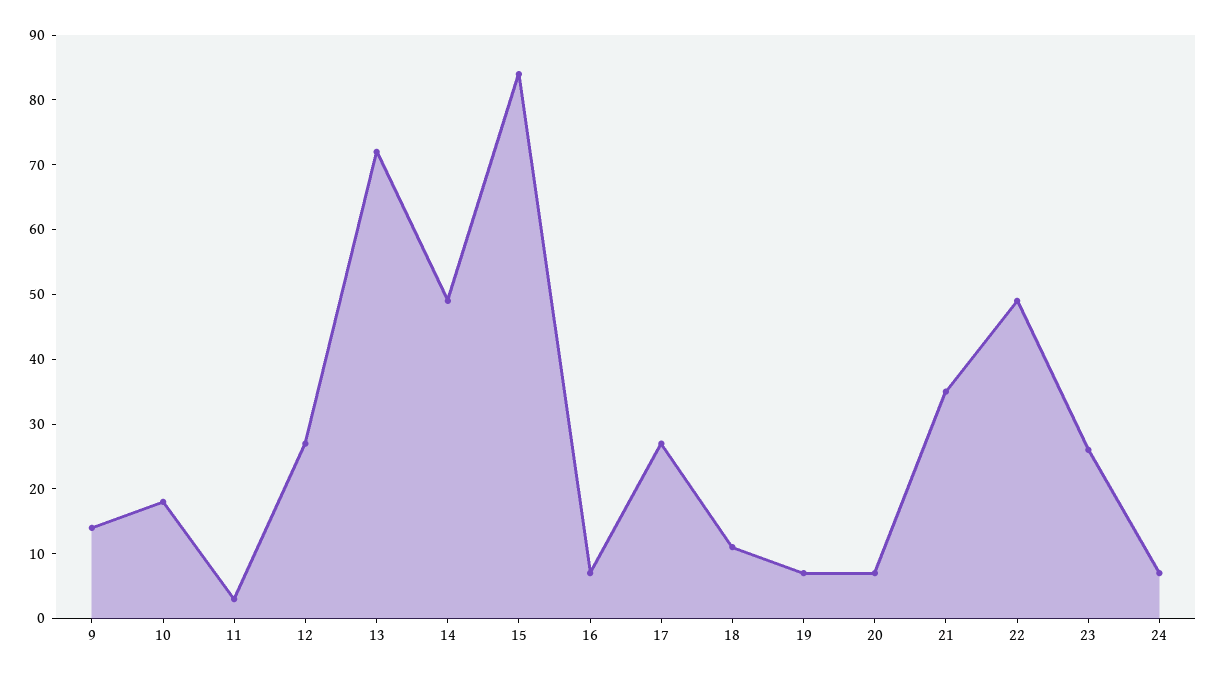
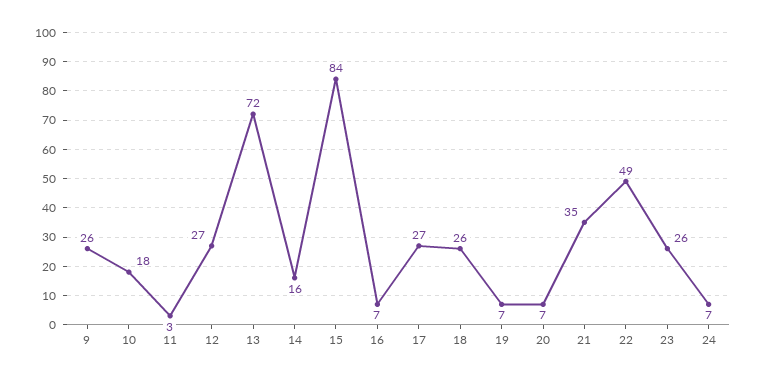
9: 15 -> 26
14: 50 -> 16
18: 10 -> 26

